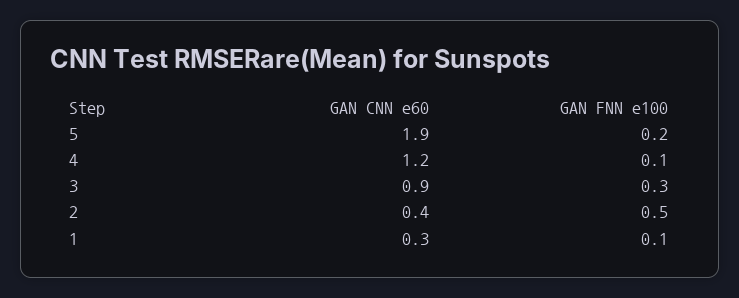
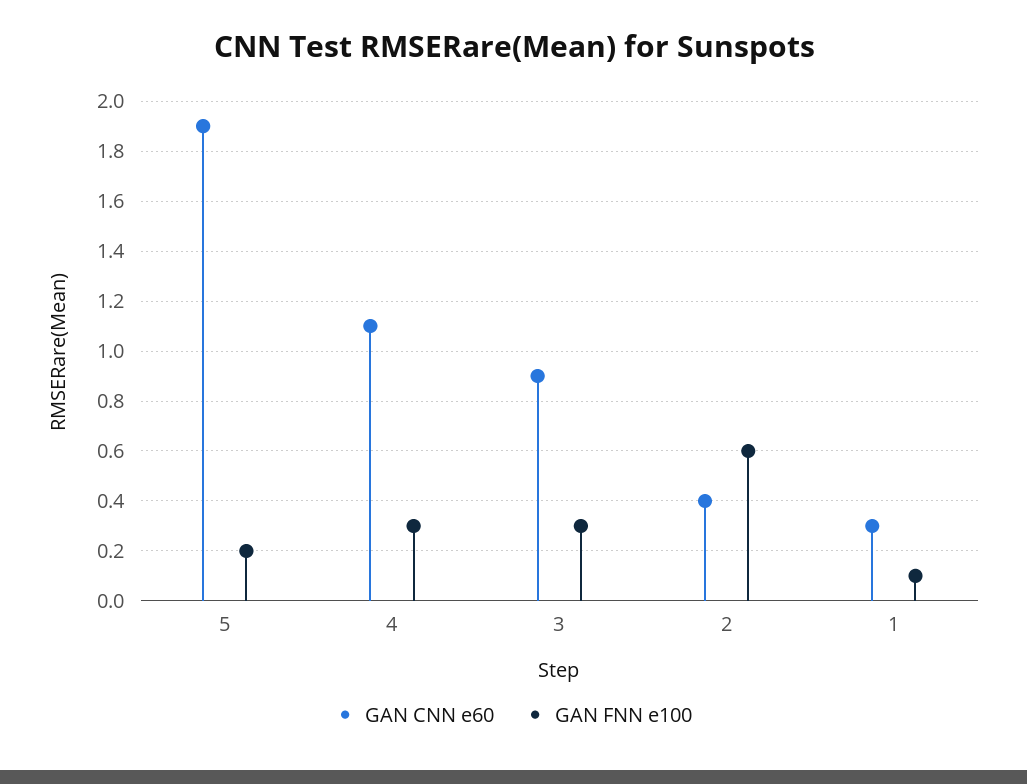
GAN CNN e60, 4: 1.2 -> 1.1
GAN FNN e100, 4: 0.1 -> 0.3
GAN FNN e100, 2: 0.5 -> 0.6

